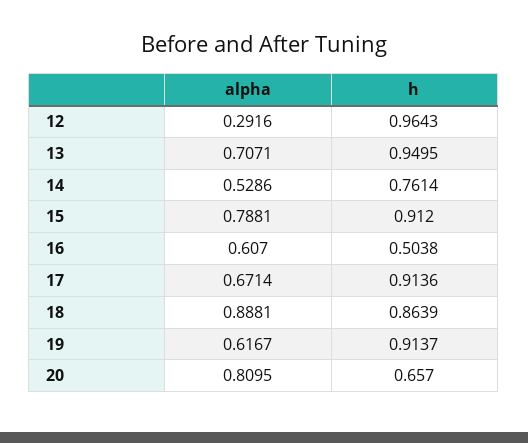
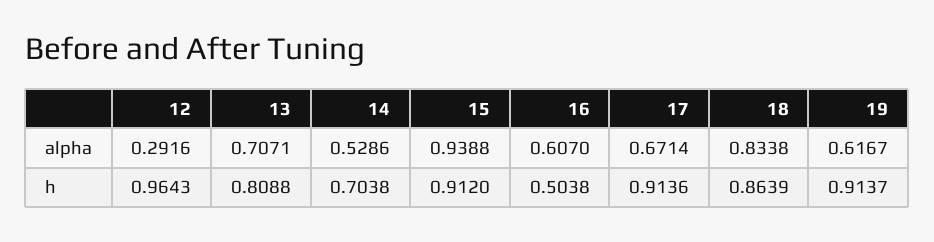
h, 13: 0.9495 -> 0.8088
h, 14: 0.7614 -> 0.7038
alpha, 15: 0.7881 -> 0.9388
alpha, 18: 0.8881 -> 0.8338
alpha, 20: 0.8095 -> none
h, 20: 0.657 -> none

